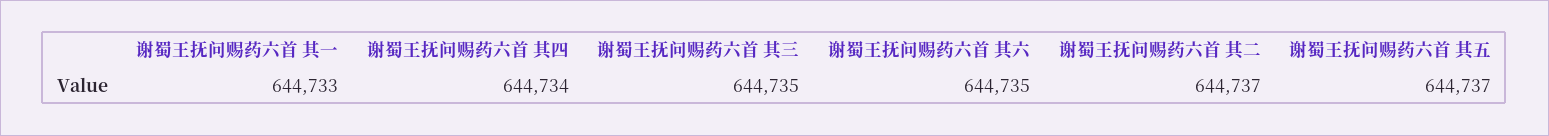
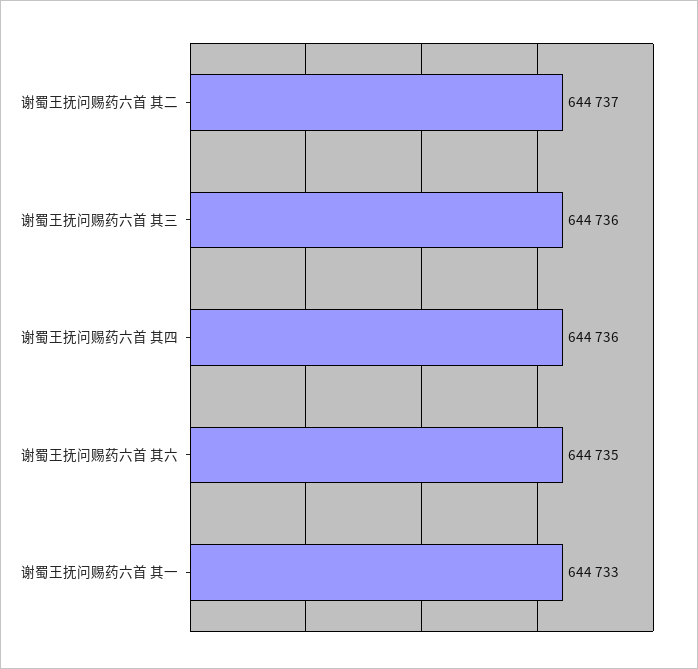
谢蜀王抚问赐药六首 其四: 644734 -> 644736
谢蜀王抚问赐药六首 其三: 644735 -> 644736
谢蜀王抚问赐药六首 其五: 644737 -> none

